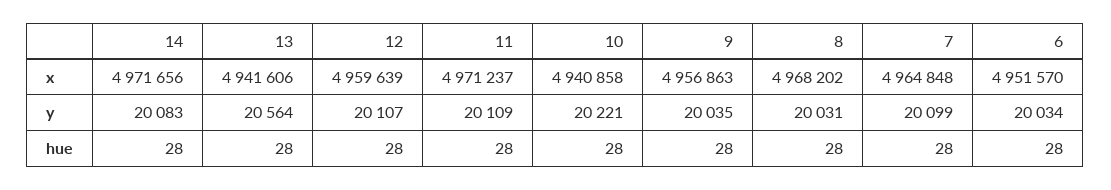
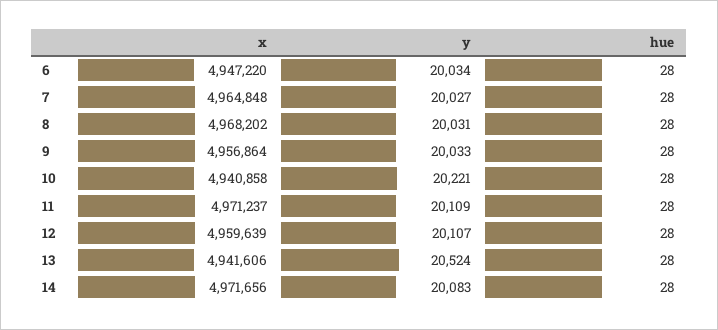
9, x: 4956863 -> 4956864
6, x: 4951570 -> 4947220
13, y: 20564 -> 20524
9, y: 20035 -> 20033
7, y: 20099 -> 20027

